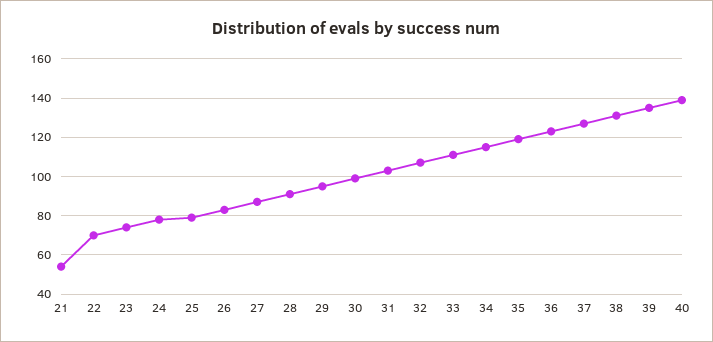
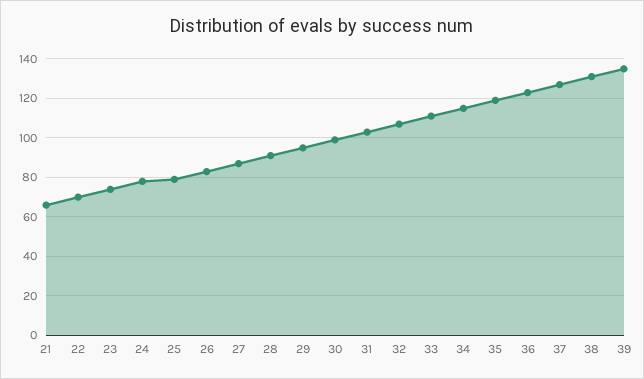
21: 55 -> 65
40: 140 -> none

